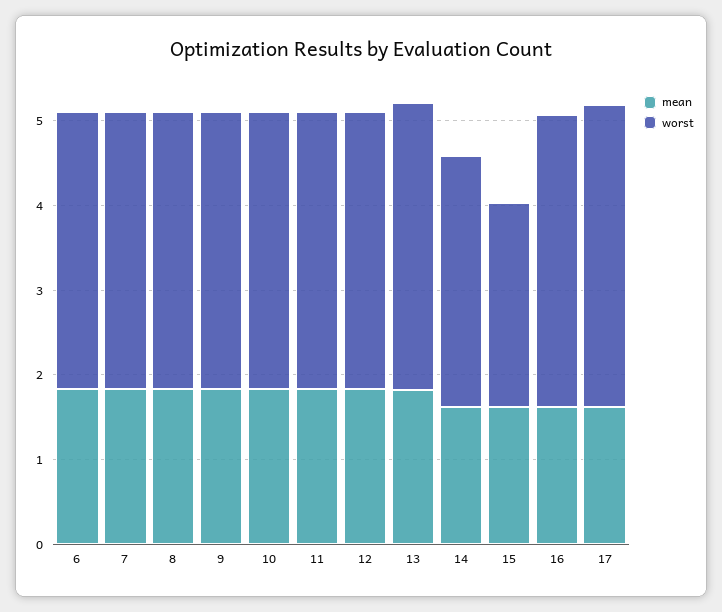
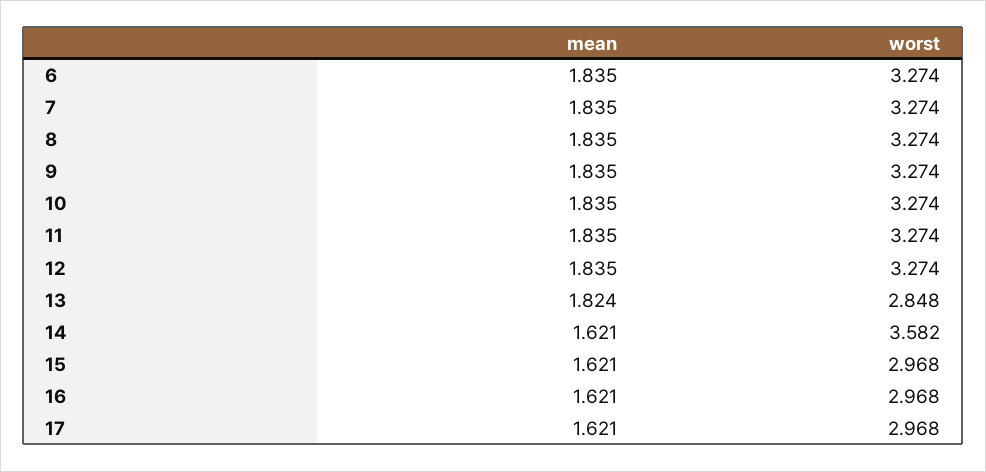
worst, 13: 3.4 -> 2.848
worst, 14: 3 -> 3.582
worst, 15: 2.4 -> 2.968
worst, 16: 3.4 -> 2.968
worst, 17: 3.6 -> 2.968

